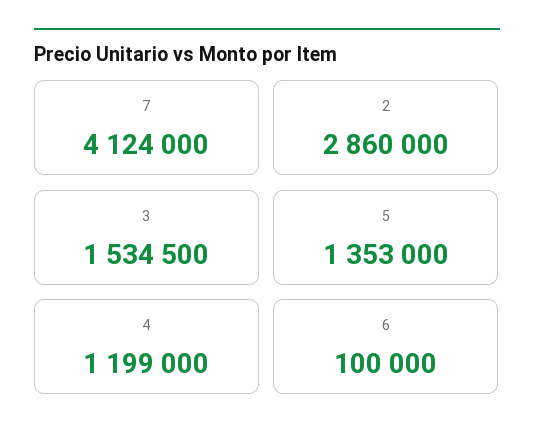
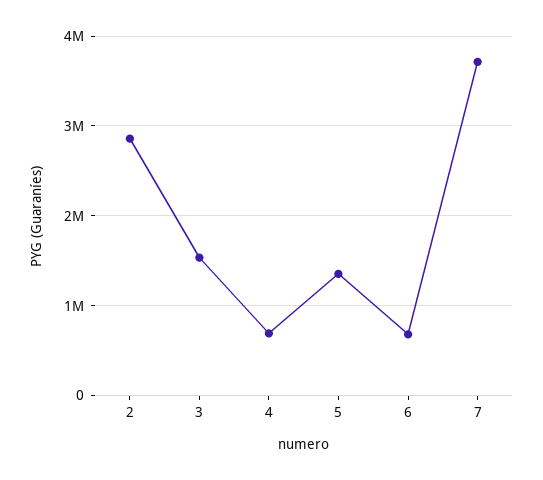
7: 4124000 -> 3700000
4: 1199000 -> 700000
6: 100000 -> 700000

